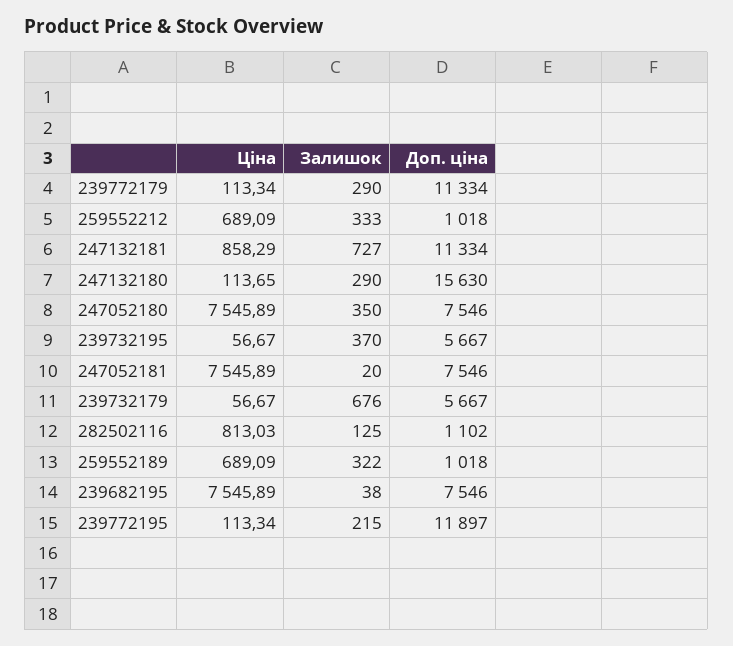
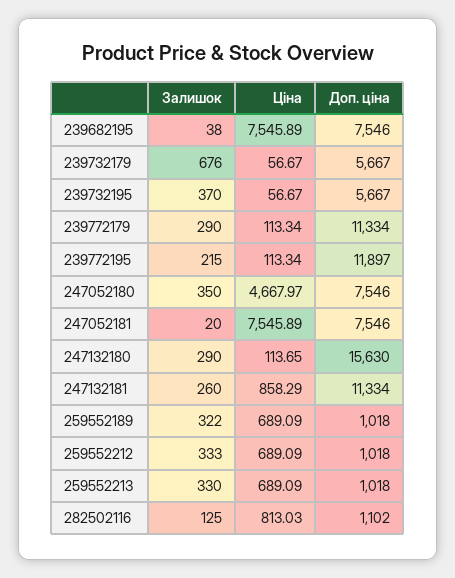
Залишок, 247132181: 727 -> 260
Ціна, 247052180: 7545.89 -> 4667.97
Залишок, 259552213: none -> 330
Ціна, 259552213: none -> 689.09
Доп. ціна, 259552213: none -> 1018

